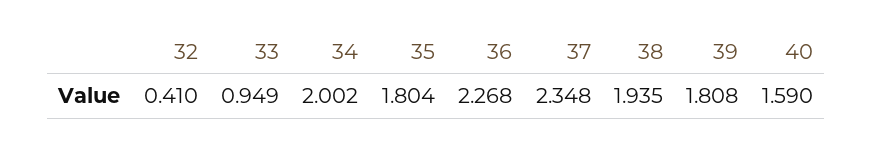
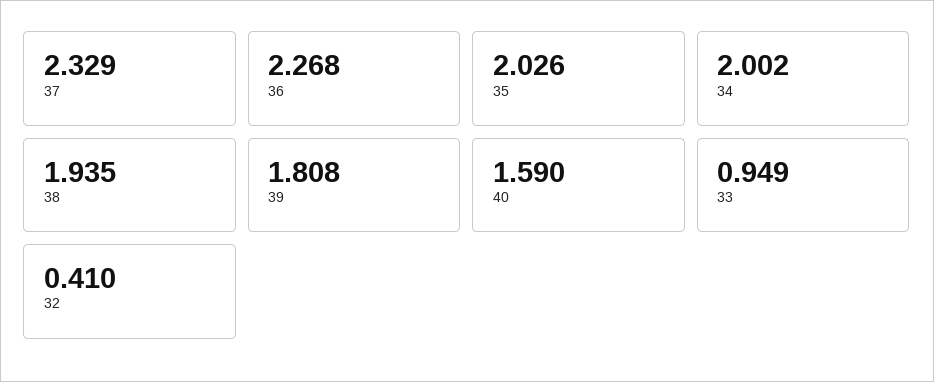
35: 1.804 -> 2.026
37: 2.348 -> 2.329

